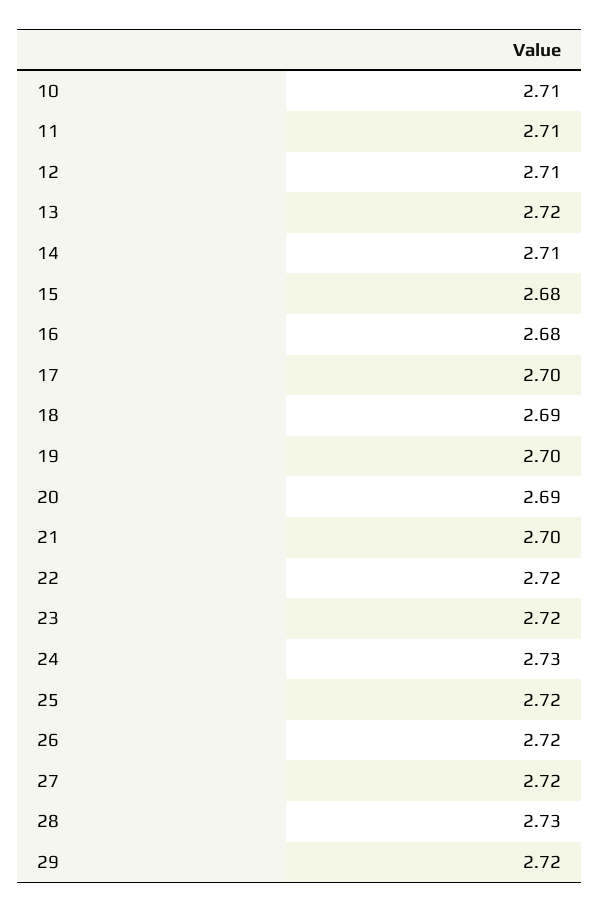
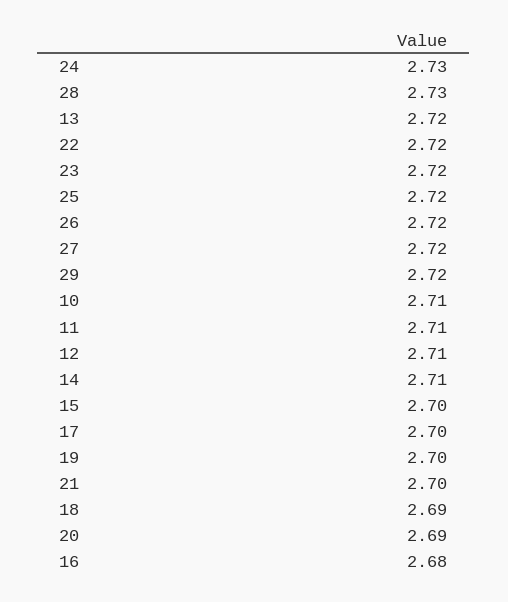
15: 2.68 -> 2.7

